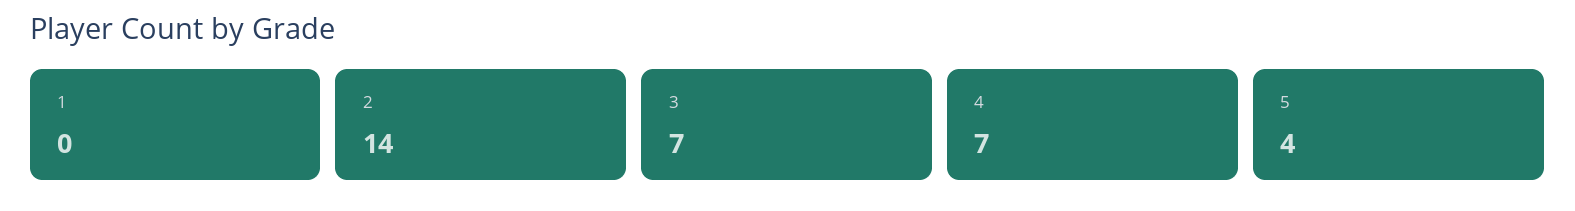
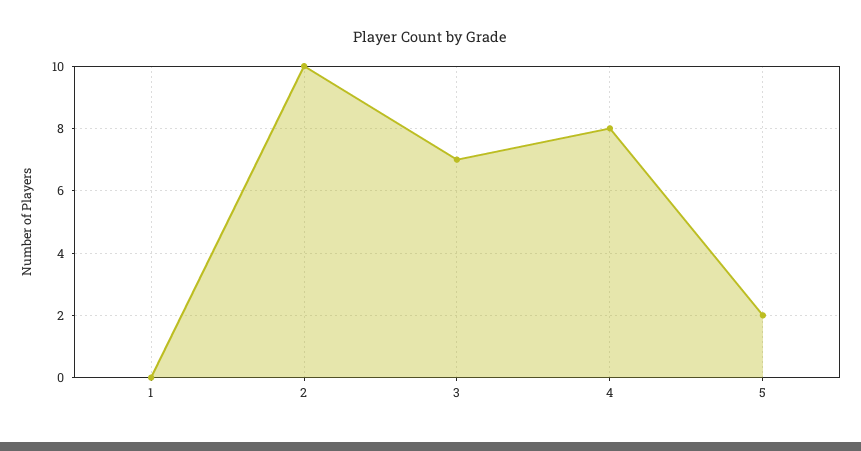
2: 14 -> 10
4: 7 -> 8
5: 4 -> 2

